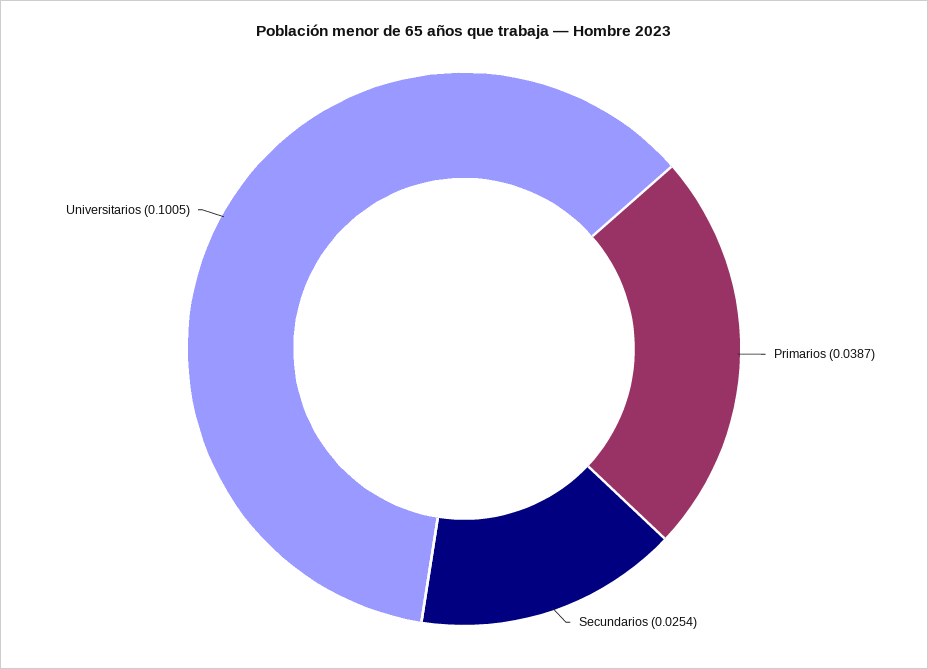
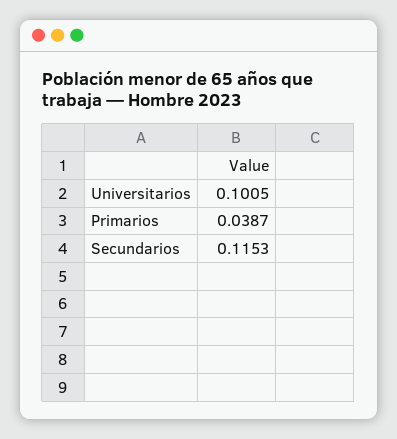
Secundarios: 0.0254 -> 0.1153

